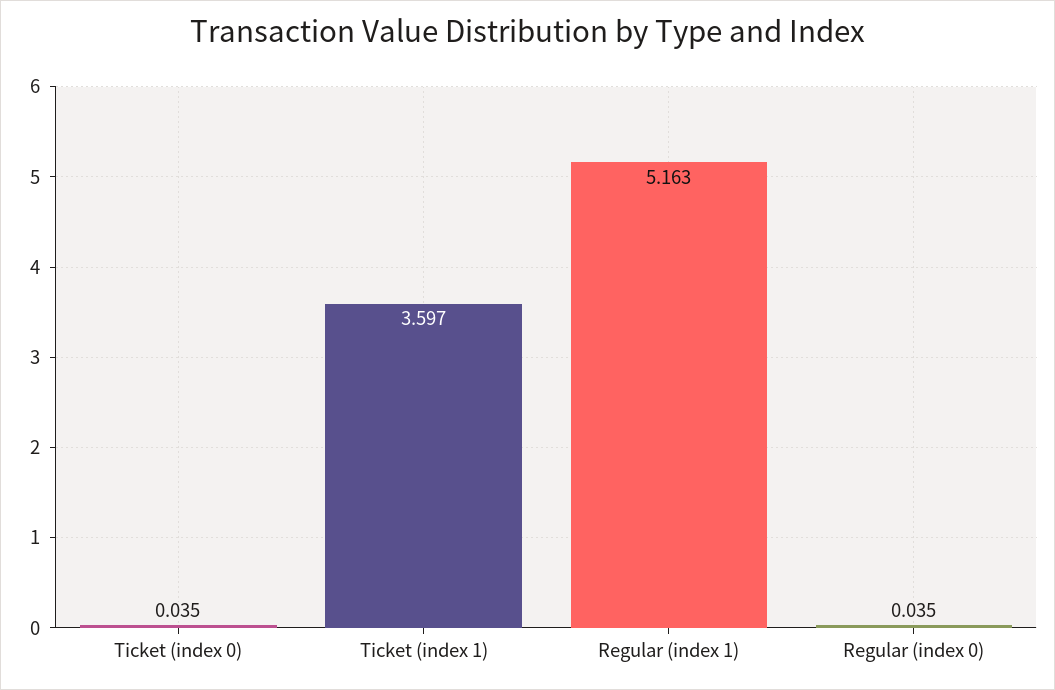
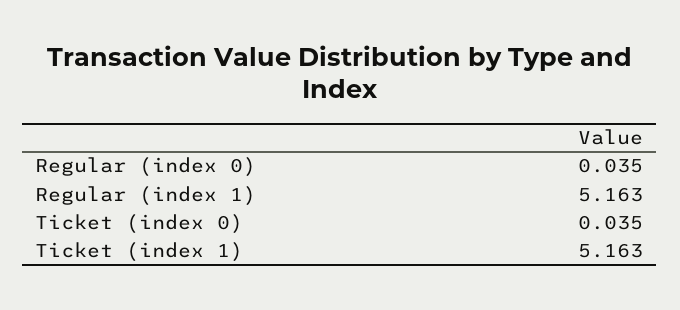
Ticket (index 1): 3.597 -> 5.163

